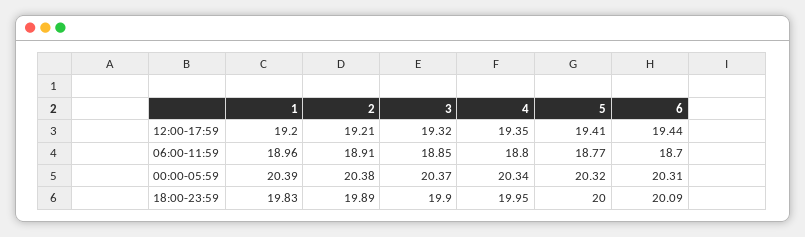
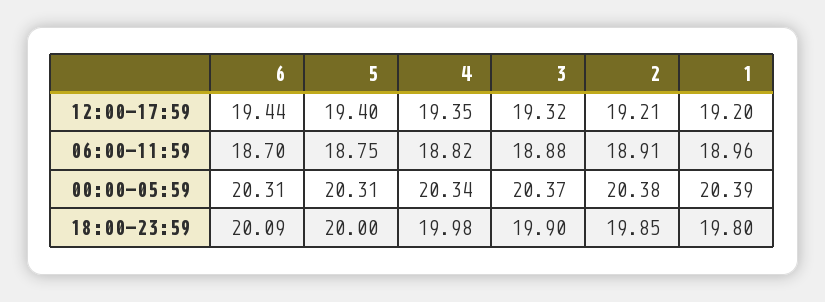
5, 12:00-17:59: 19.41 -> 19.4
3, 06:00-11:59: 18.85 -> 18.88
4, 06:00-11:59: 18.8 -> 18.82
5, 06:00-11:59: 18.77 -> 18.75
5, 00:00-05:59: 20.32 -> 20.31
1, 18:00-23:59: 19.83 -> 19.8
2, 18:00-23:59: 19.89 -> 19.85
4, 18:00-23:59: 19.95 -> 19.98

